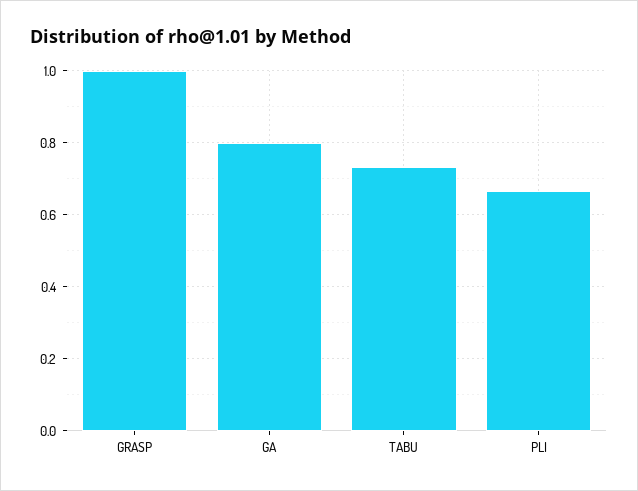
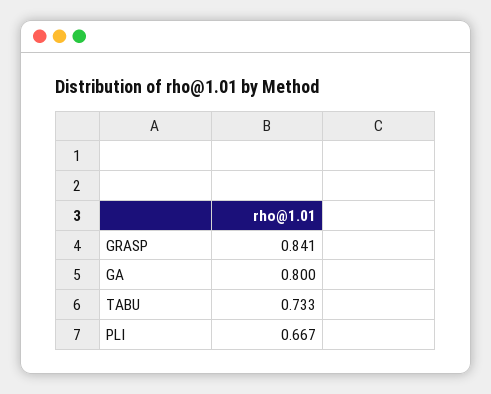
GRASP: 1 -> 0.841

